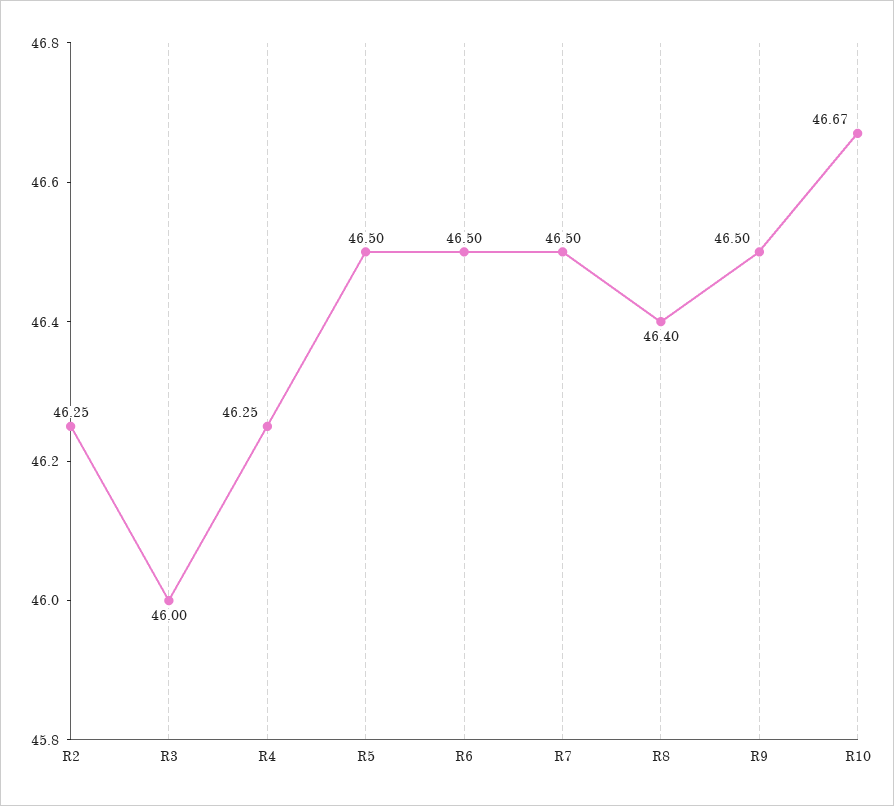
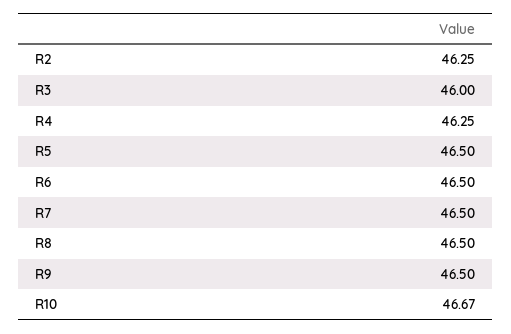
R8: 46.4 -> 46.5

